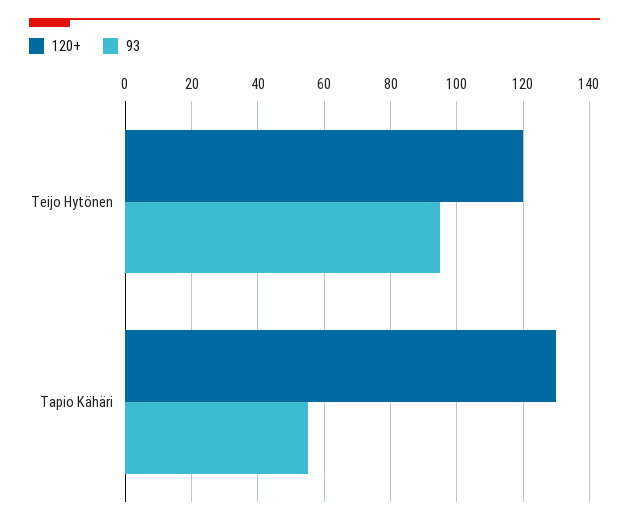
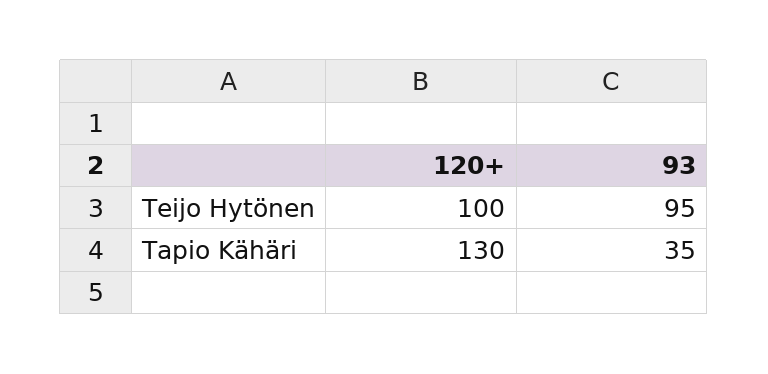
120+, Teijo Hytönen: 120 -> 100
93, Tapio Kähäri: 55 -> 35

